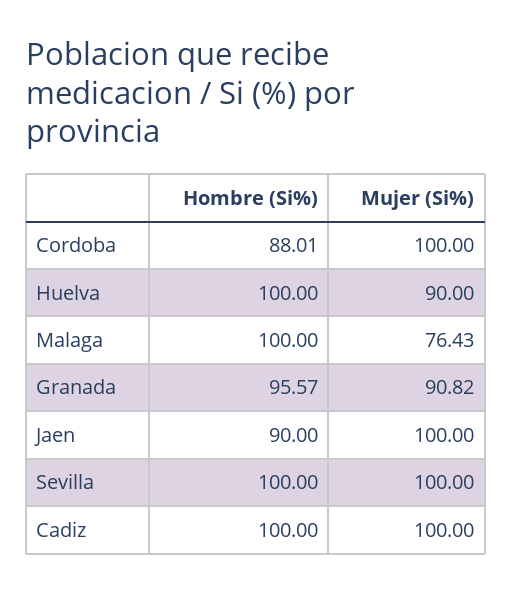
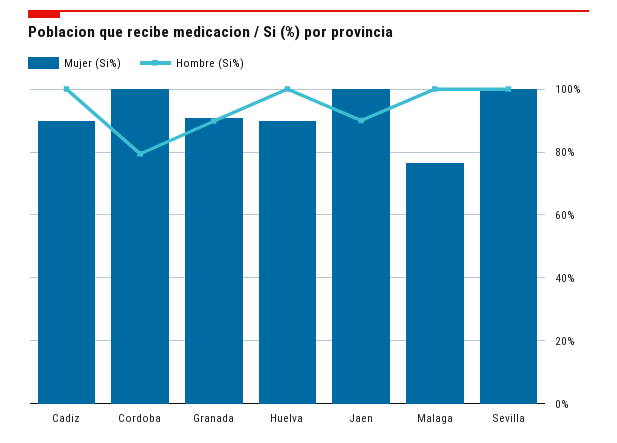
Hombre (Si%), Cordoba: 88.01 -> 80
Hombre (Si%), Granada: 95.57 -> 90
Mujer (Si%), Cadiz: 100 -> 90

